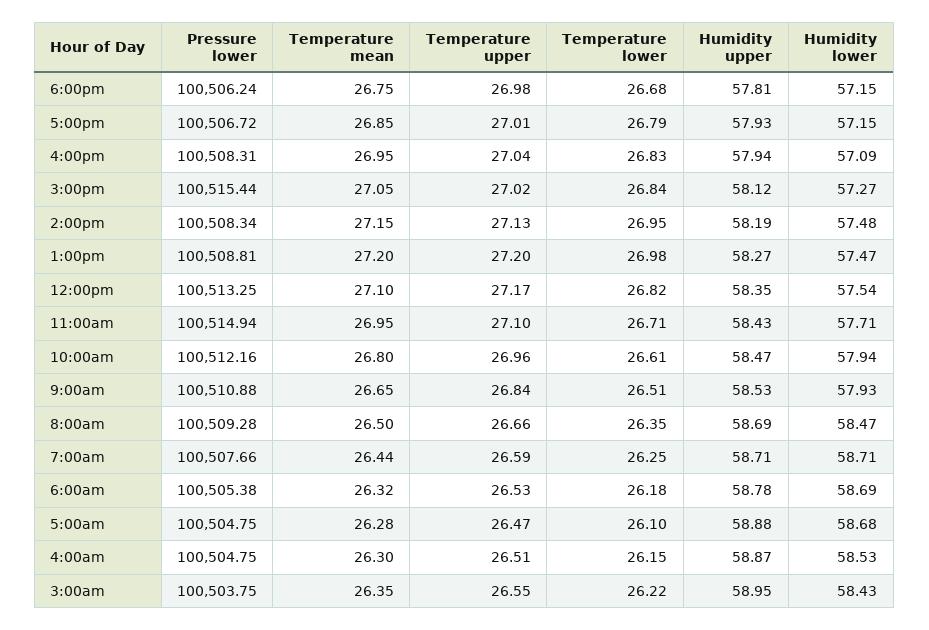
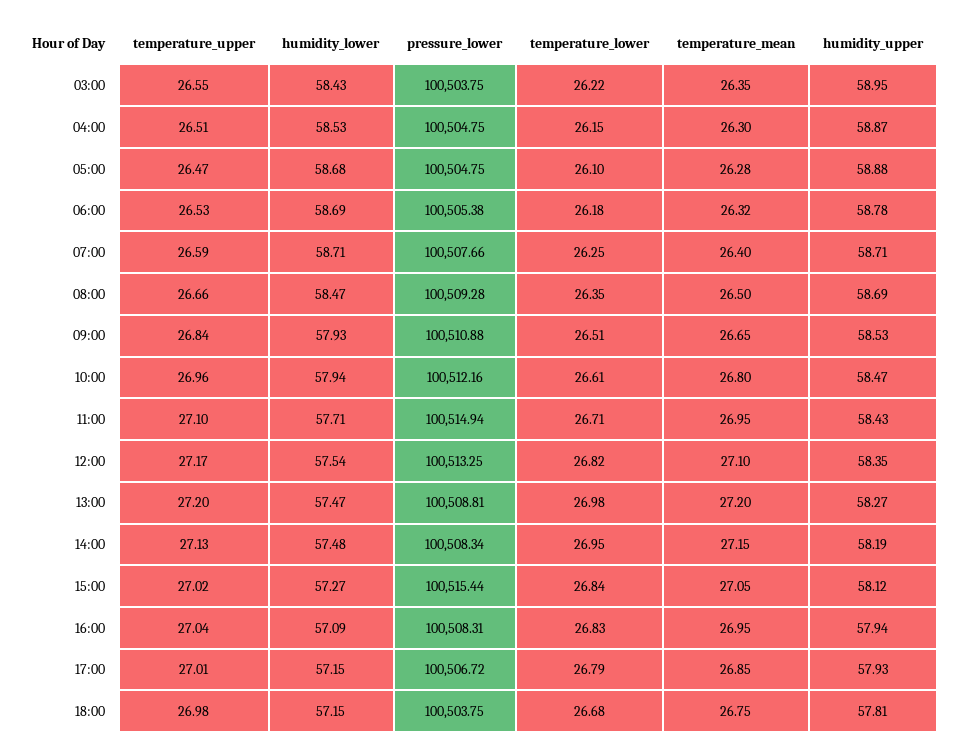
Pressure lower, 6:00pm: 100506.24 -> 100503.75
Temperature mean, 7:00am: 26.44 -> 26.4

